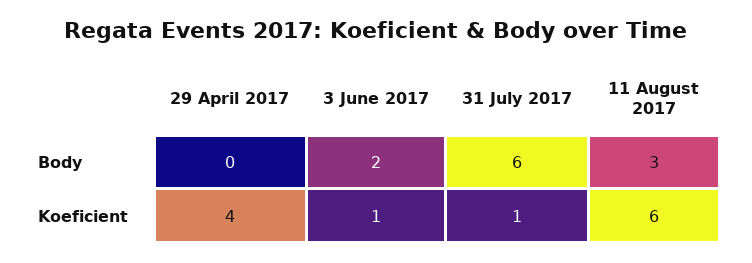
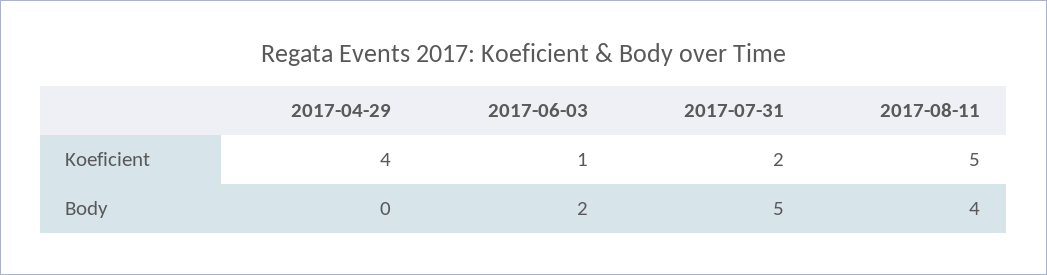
31 July 2017, Body: 6 -> 5
11 August 2017, Body: 3 -> 4
31 July 2017, Koeficient: 1 -> 2
11 August 2017, Koeficient: 6 -> 5

